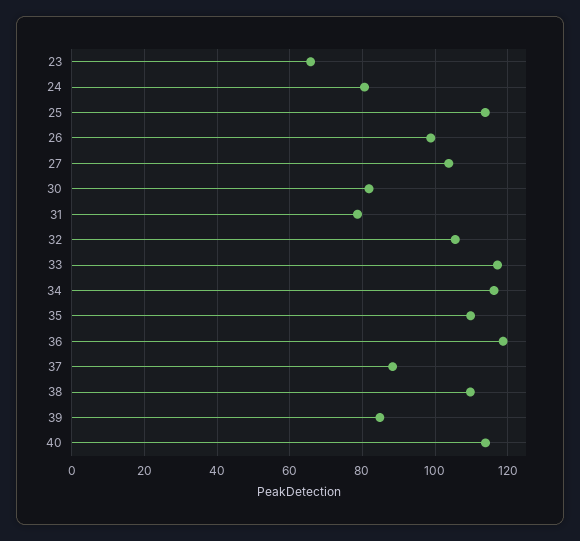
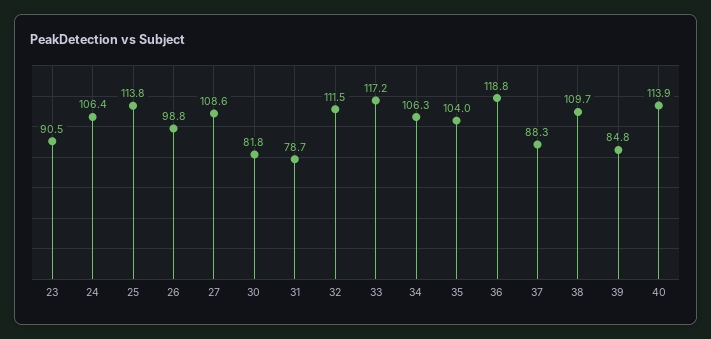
23: 66 -> 90.5
24: 80 -> 106.4
27: 104 -> 108.6
32: 106 -> 111.5
34: 116 -> 106.3
35: 110 -> 104

